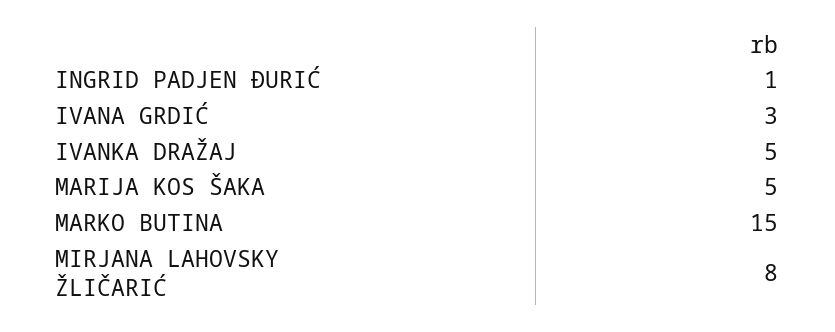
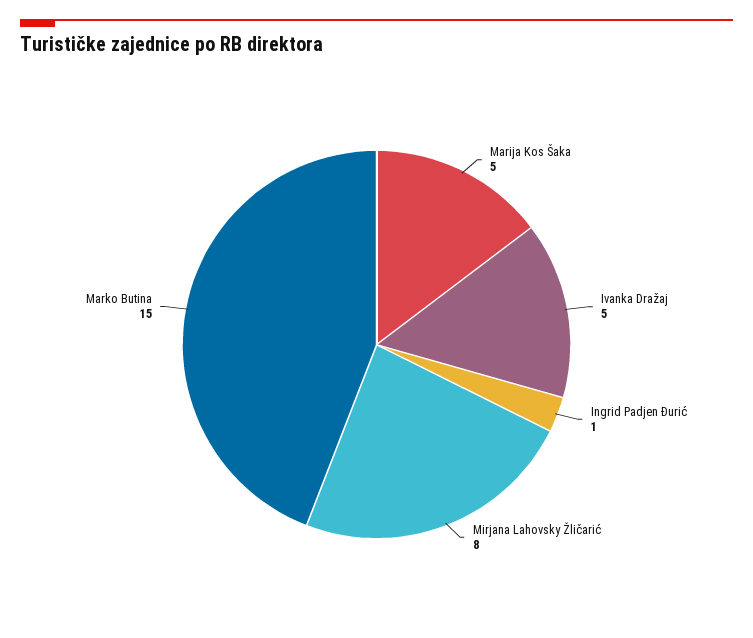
IVANA GRDIĆ: 3 -> none

